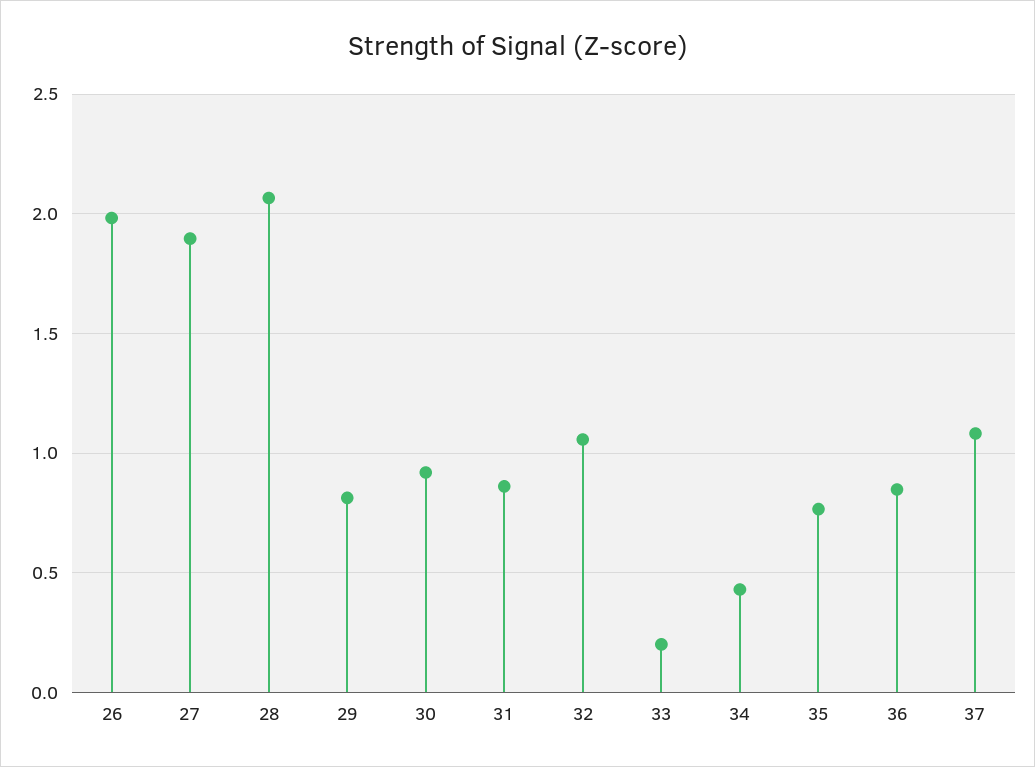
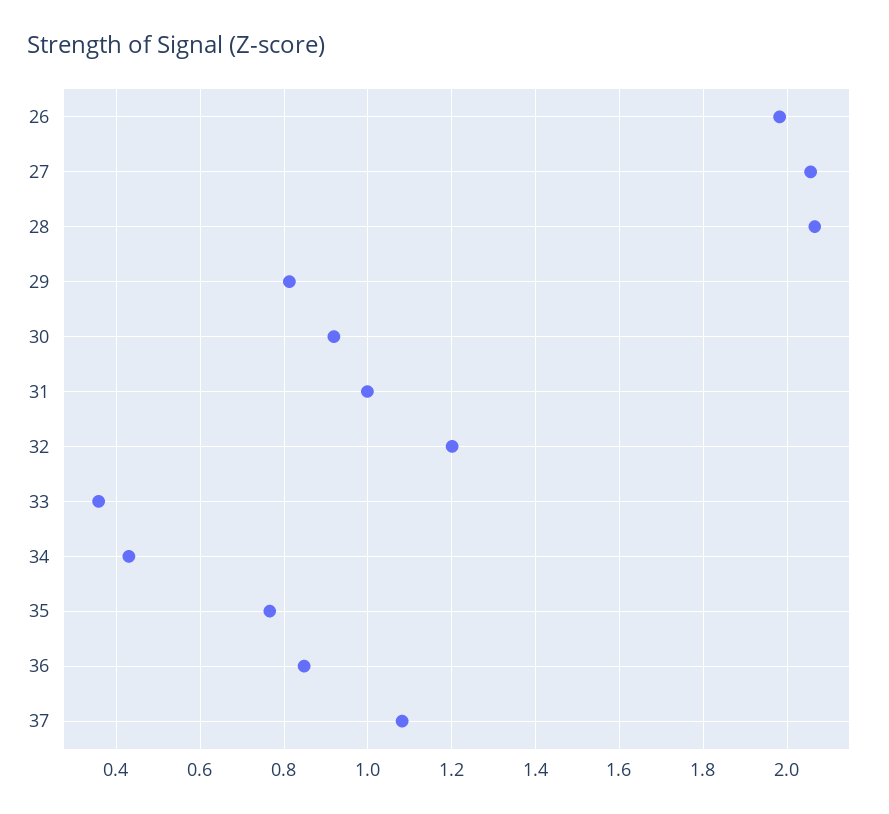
27: 1.9 -> 2.06
31: 0.85 -> 1
32: 1.05 -> 1.2
33: 0.2 -> 0.36

